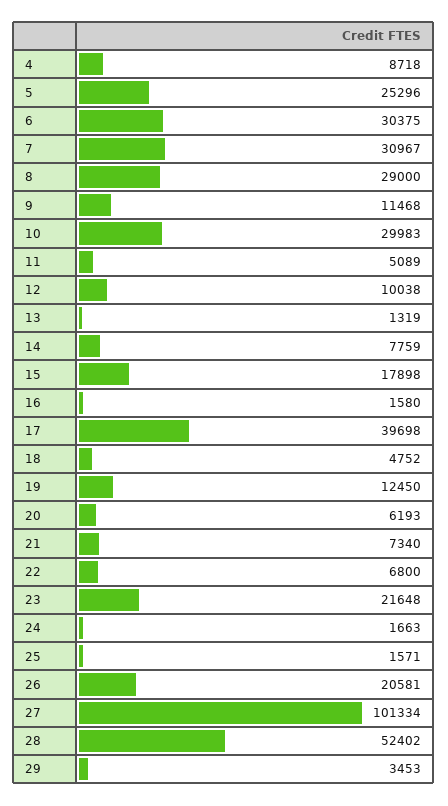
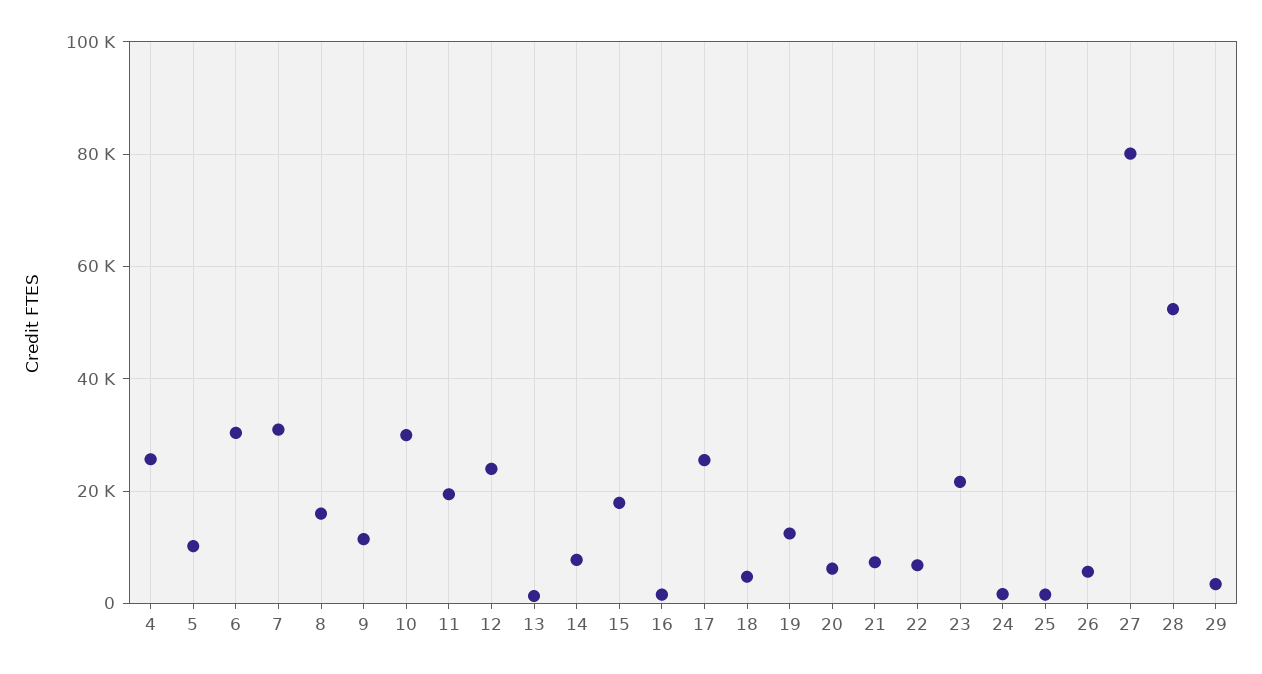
4: 8718 -> 26000
5: 25296 -> 10000
8: 29000 -> 16000
11: 5089 -> 20000
12: 10038 -> 24000
17: 39698 -> 26000
26: 20581 -> 6000
27: 101334 -> 80000

